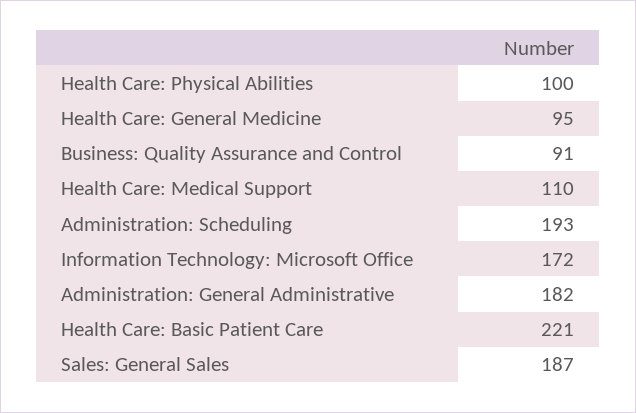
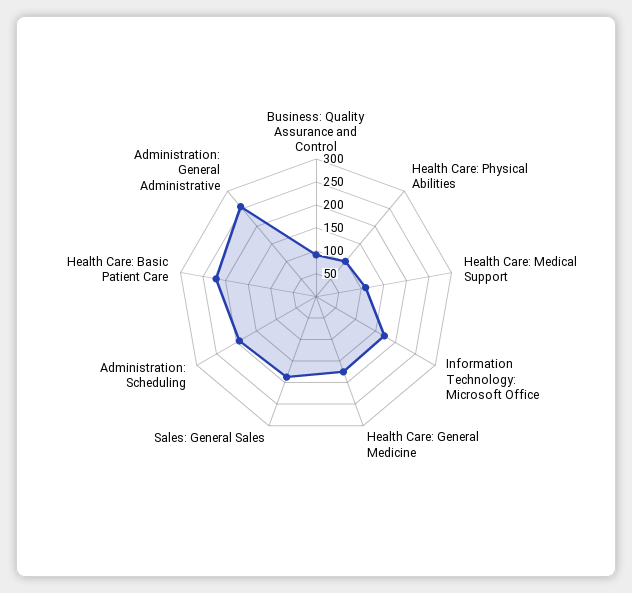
Health Care: General Medicine: 95 -> 175
Administration: General Administrative: 182 -> 250

